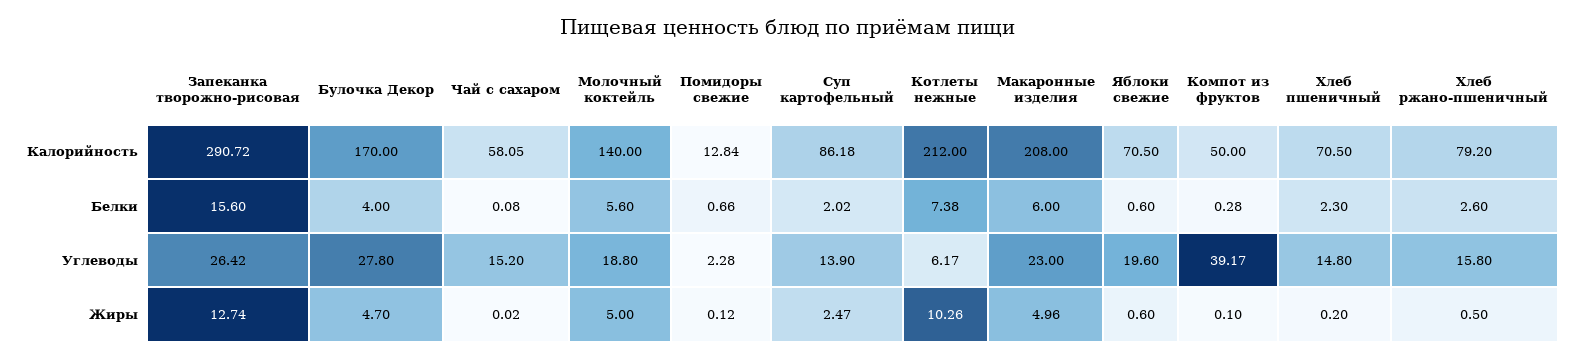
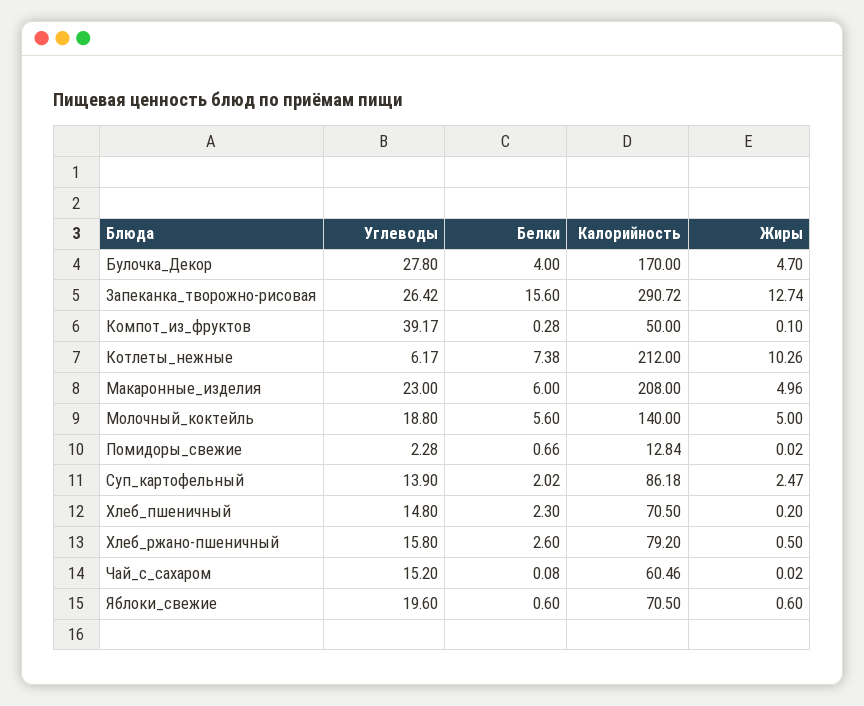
Чай с сахаром, Калорийность: 58.05 -> 60.46
Помидоры свежие, Жиры: 0.12 -> 0.02

